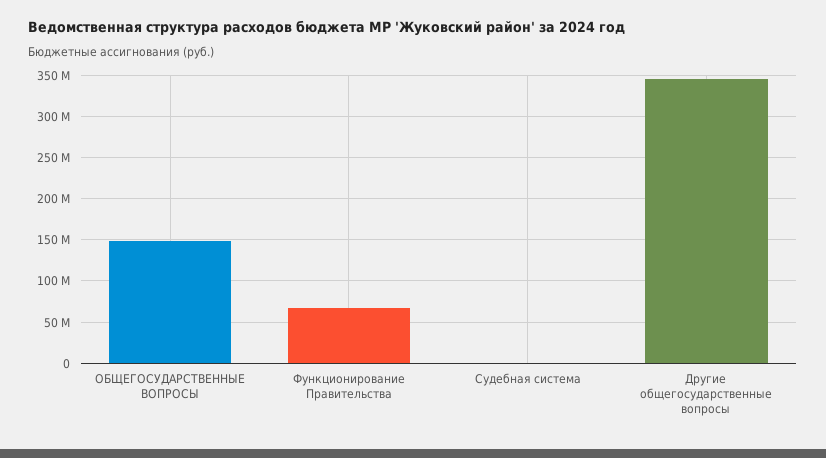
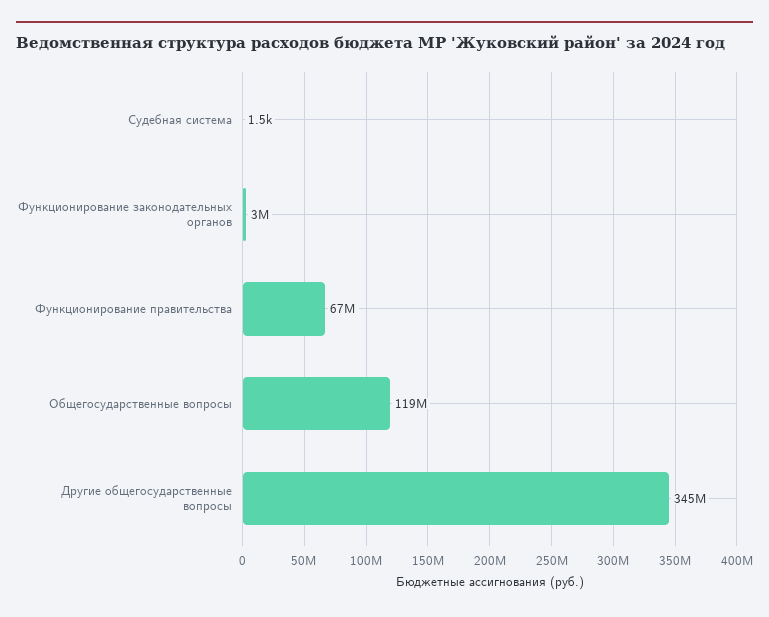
ОБЩЕГОСУДАРСТВЕННЫЕ ВОПРОСЫ: 150000000 -> 119000000
Функционирование законодательных органов: none -> 3000000

